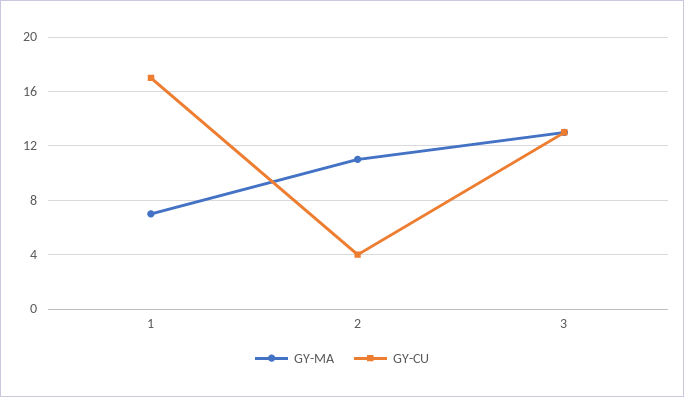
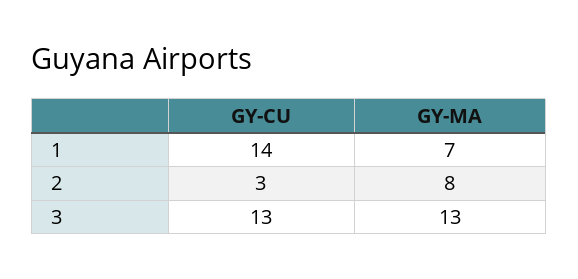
GY-CU, 1: 17 -> 14
GY-MA, 2: 11 -> 8
GY-CU, 2: 4 -> 3

